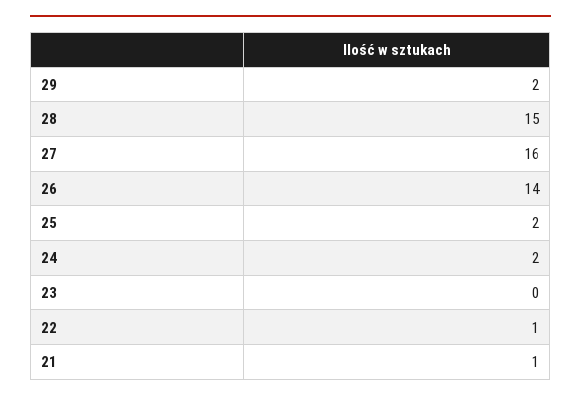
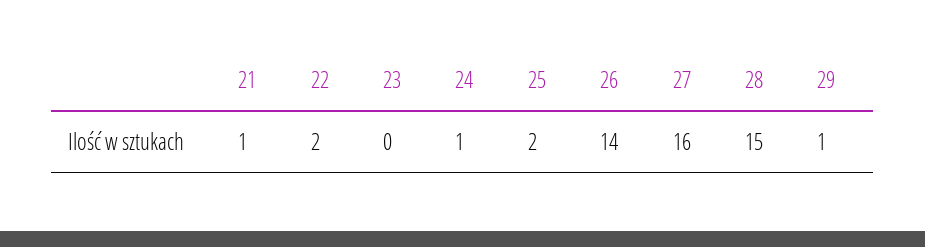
29: 2 -> 1
24: 2 -> 1
22: 1 -> 2

